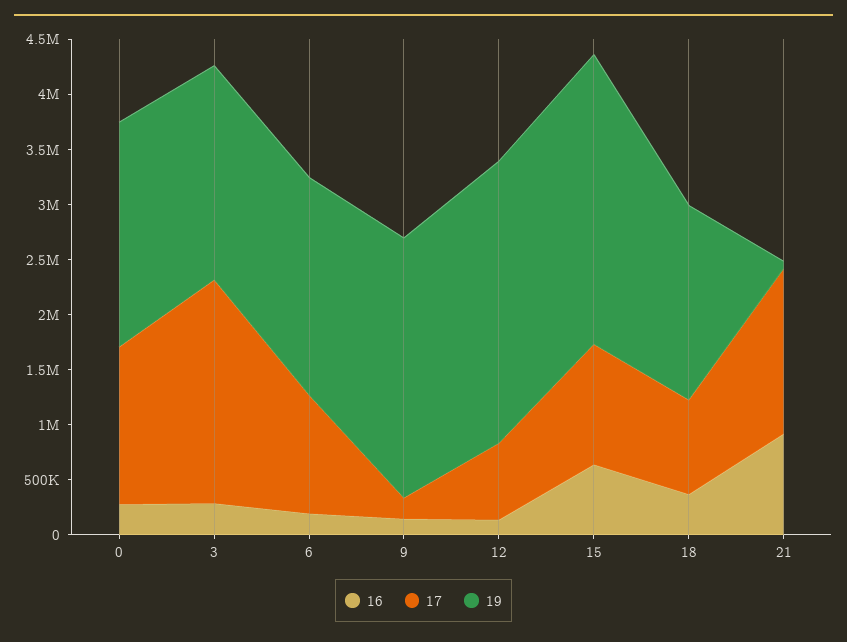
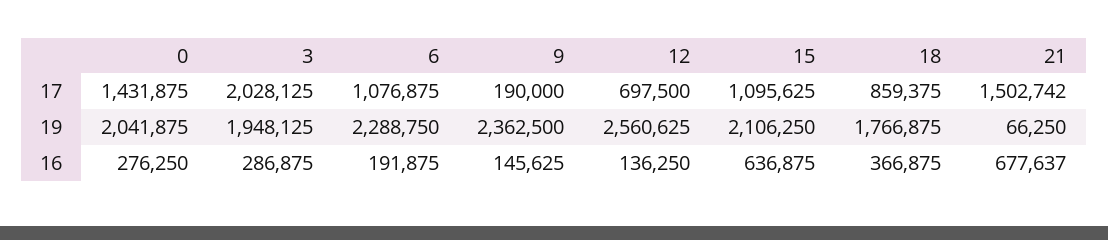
19, 6: 2000000 -> 2288750
19, 15: 2600000 -> 2106250
16, 21: 900000 -> 677637

